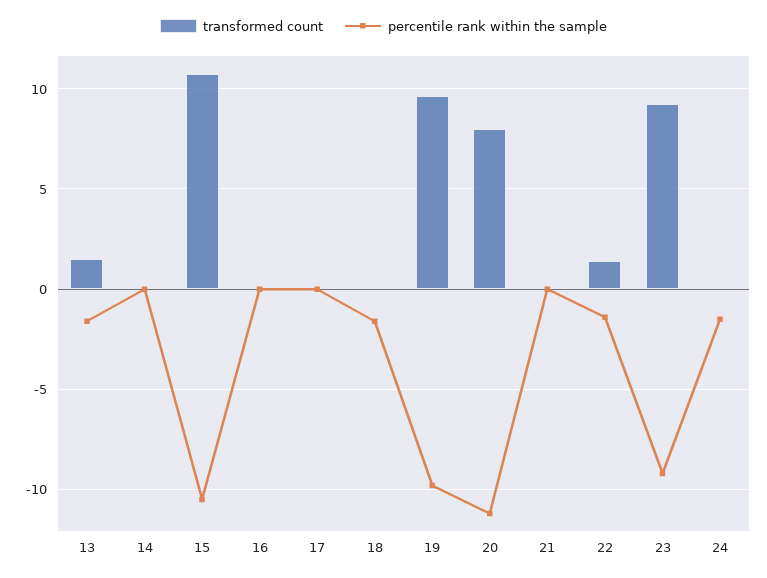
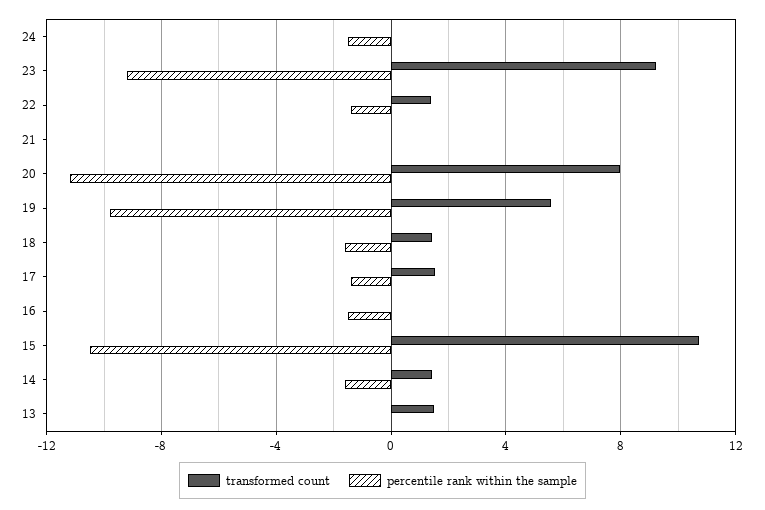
percentile rank within the sample, 13: -1.5 -> 0
transformed count, 14: 0 -> 1.5
percentile rank within the sample, 14: 0 -> -1.5
percentile rank within the sample, 16: 0 -> -1.5
transformed count, 17: 0 -> 1.5
percentile rank within the sample, 17: 0 -> -1.5
transformed count, 18: 0 -> 1.5
transformed count, 19: 9.5 -> 5.5

